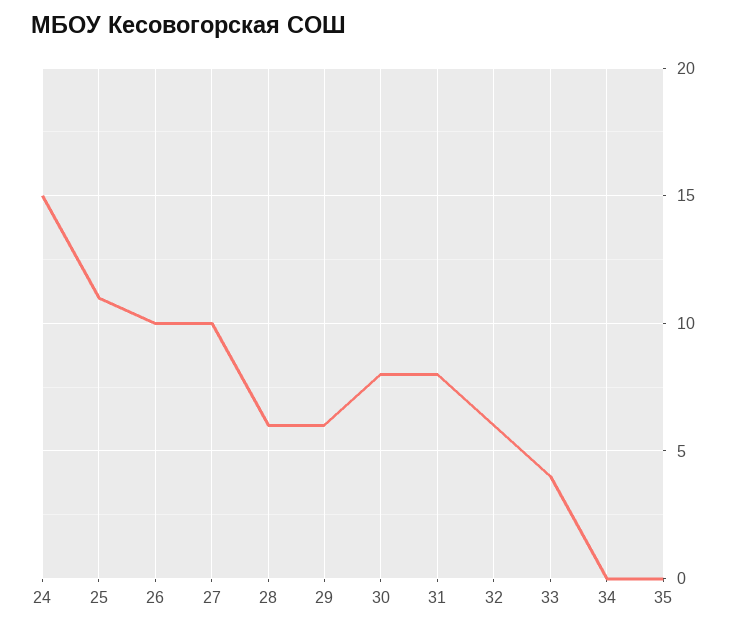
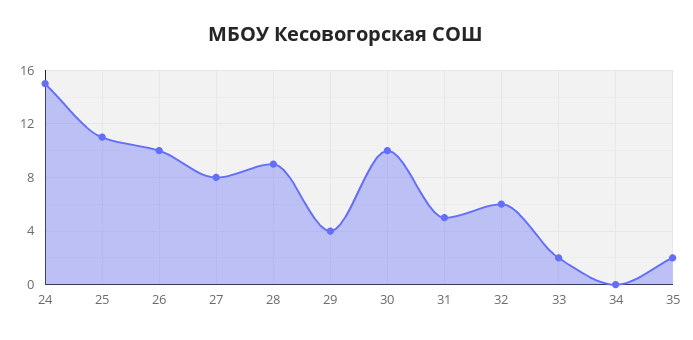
27: 10 -> 8
28: 6 -> 9
29: 6 -> 4
30: 8 -> 10
31: 8 -> 5
33: 4 -> 2
35: 0 -> 2

